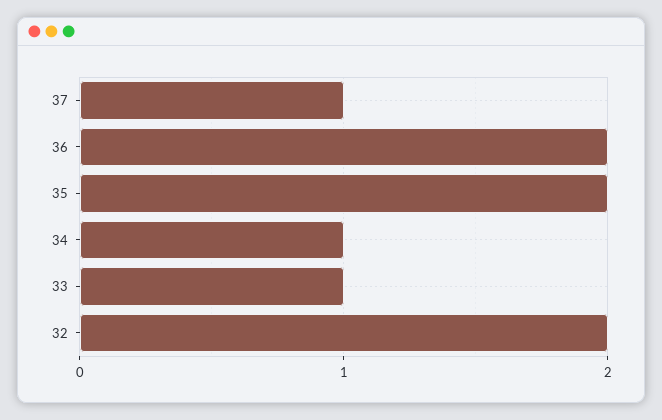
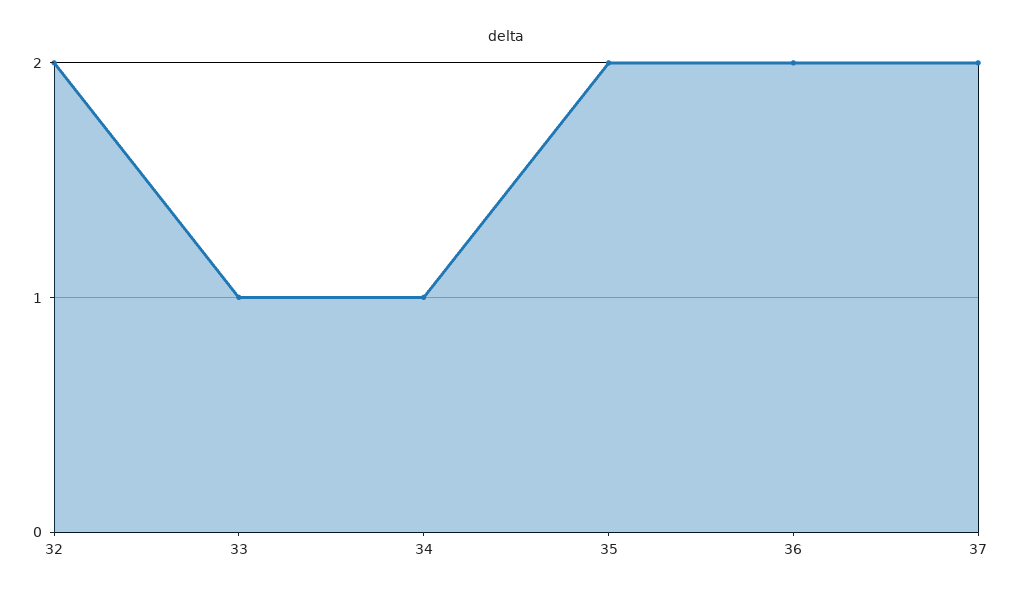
37: 1 -> 2

